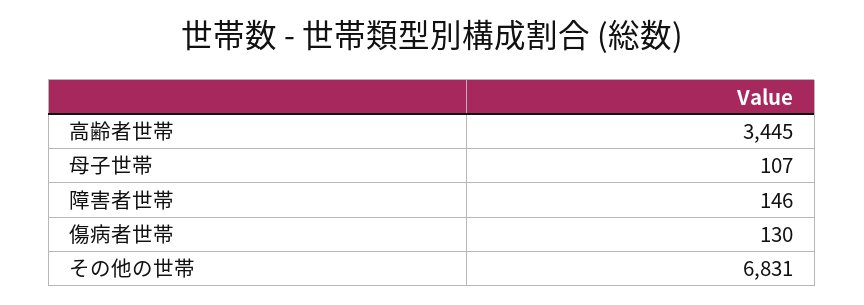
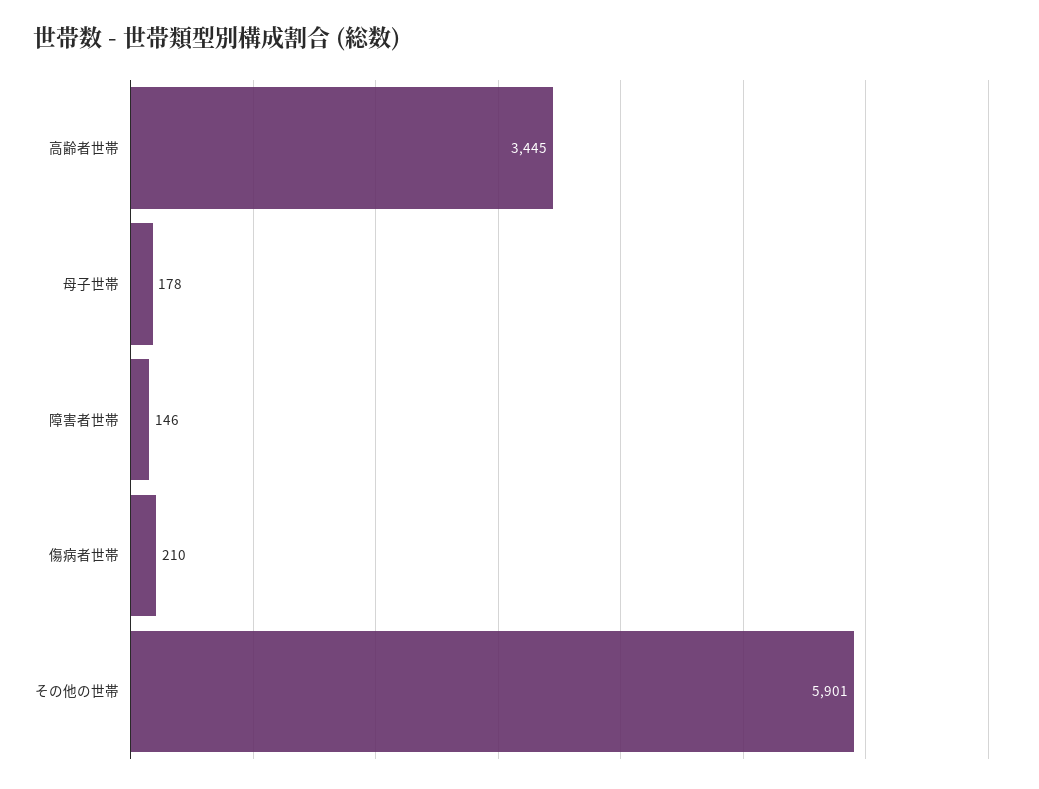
母子世帯: 107 -> 178
傷病者世帯: 130 -> 210
その他の世帯: 6831 -> 5901

